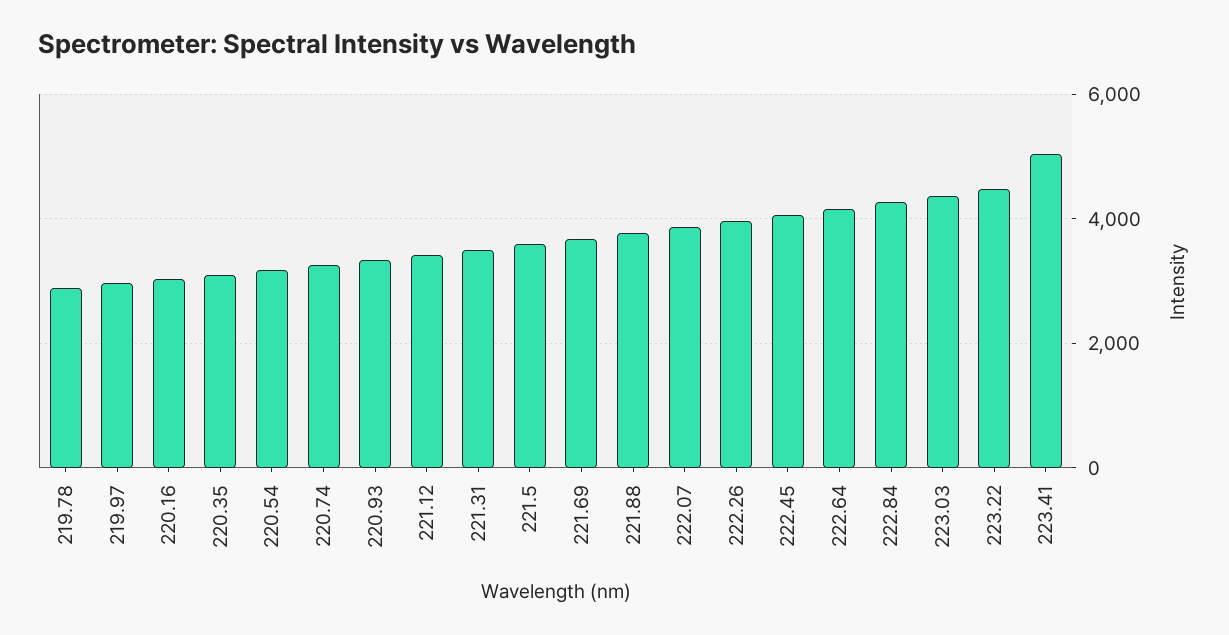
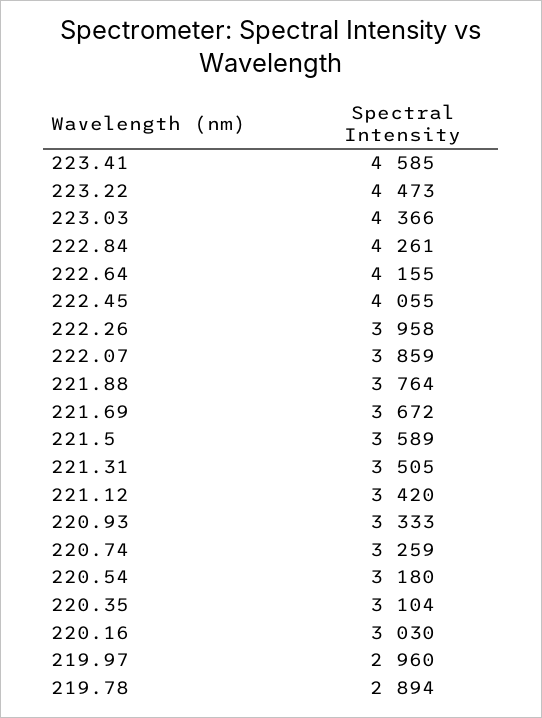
223.41: 5000 -> 4585

